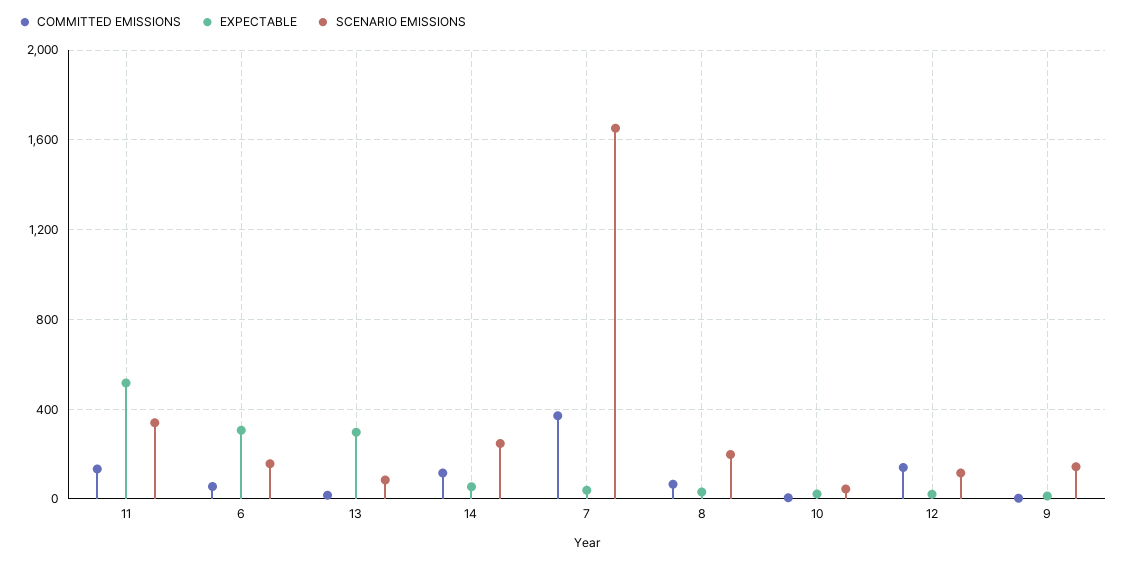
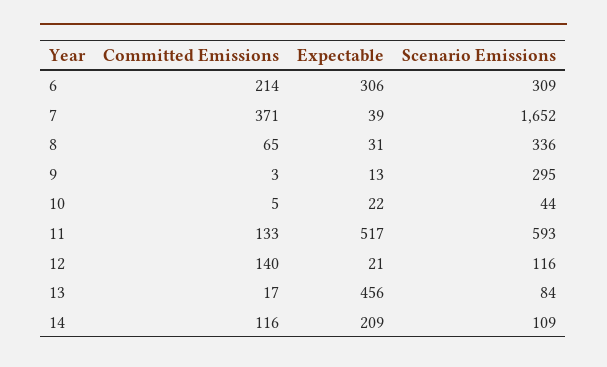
SCENARIO EMISSIONS, 11: 350 -> 593
COMMITTED EMISSIONS, 6: 50 -> 214
SCENARIO EMISSIONS, 6: 150 -> 309
EXPECTABLE, 13: 300 -> 456
EXPECTABLE, 14: 50 -> 209
SCENARIO EMISSIONS, 14: 250 -> 109
SCENARIO EMISSIONS, 8: 200 -> 336
SCENARIO EMISSIONS, 9: 150 -> 295

